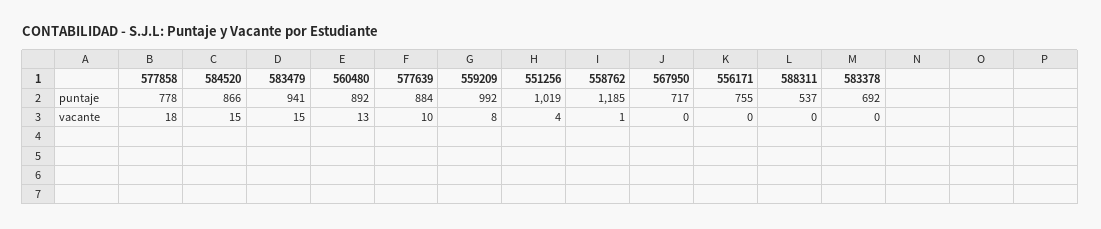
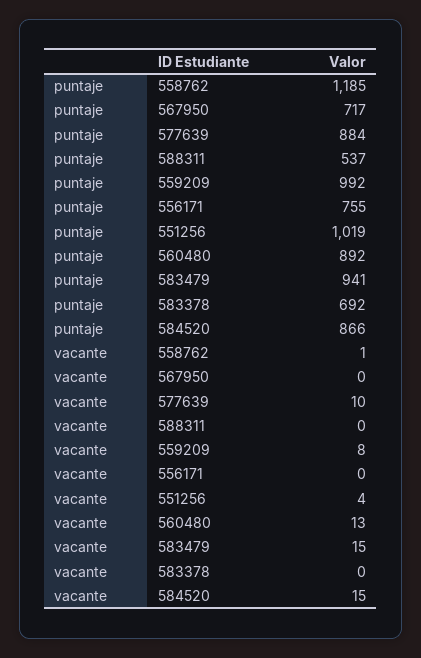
577858, puntaje: 778 -> none
577858, vacante: 18 -> none

